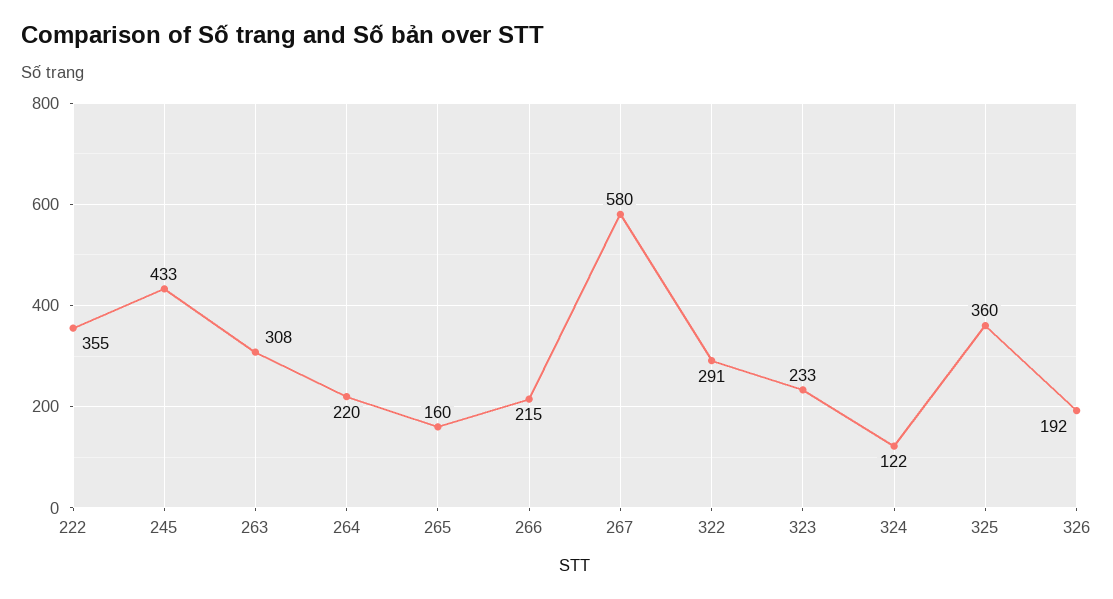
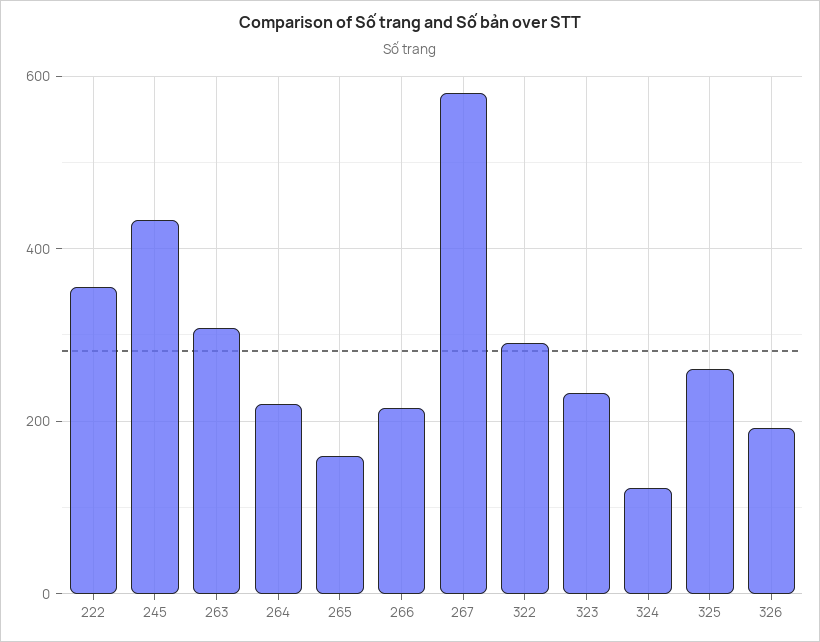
325: 360 -> 260

